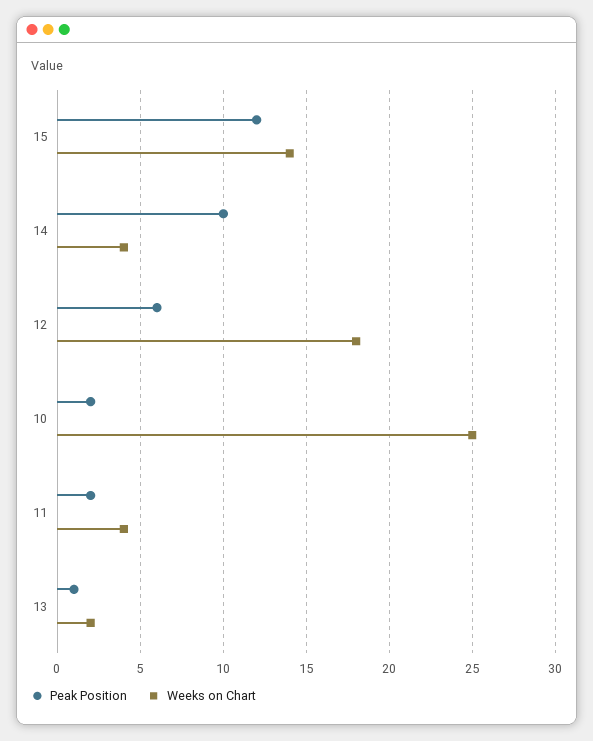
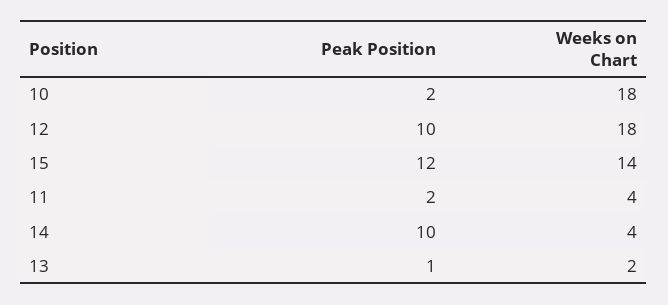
Peak Position, 12: 6 -> 10
Weeks on Chart, 10: 25 -> 18

